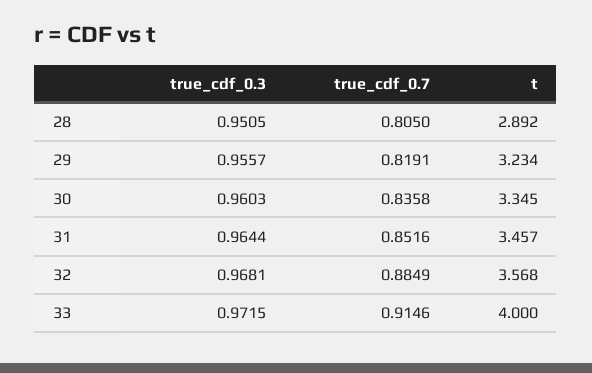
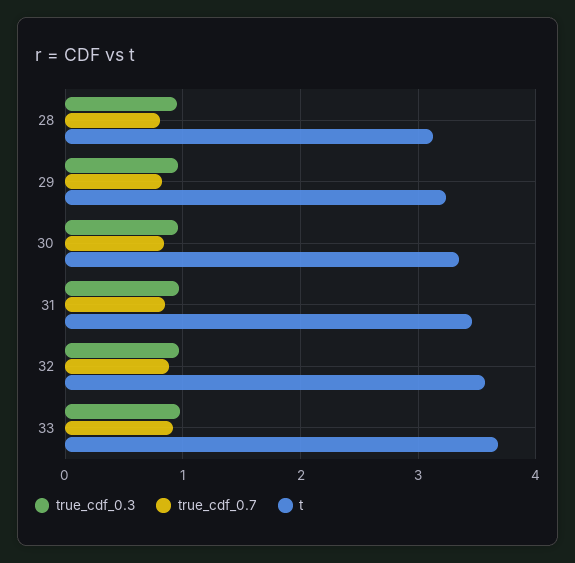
t, 28: 2.892 -> 3.1
t, 33: 4 -> 3.7

